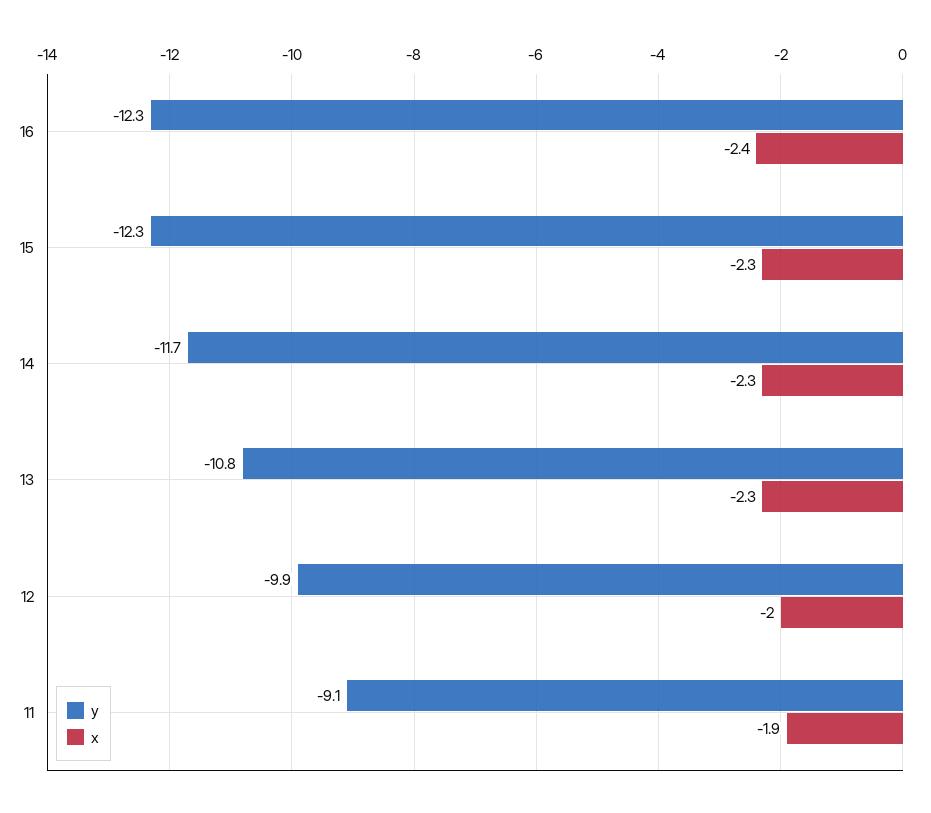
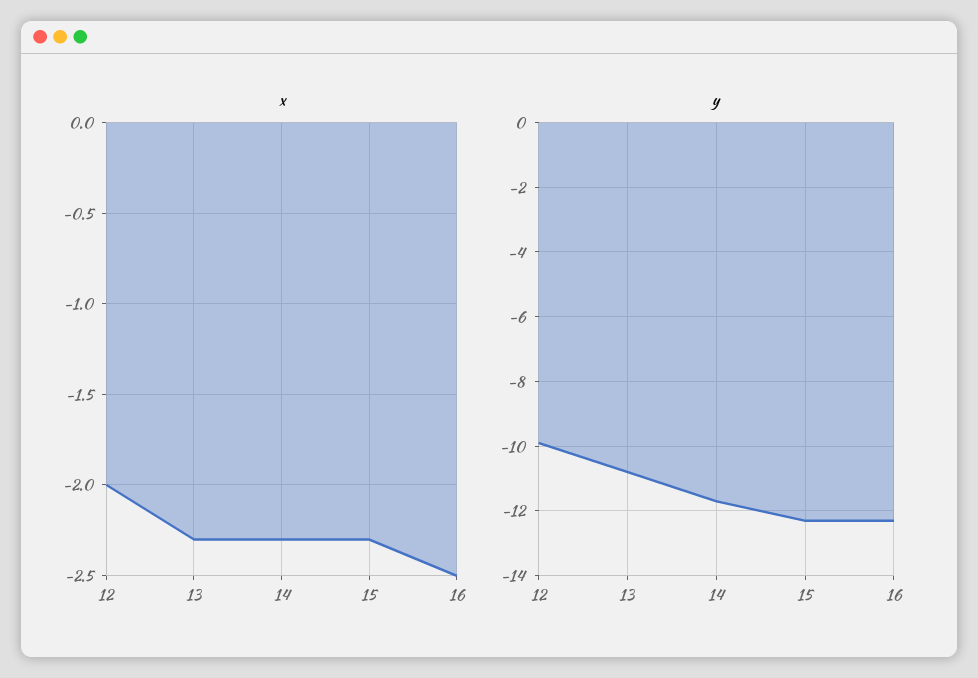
x, 16: -2.4 -> -2.5
y, 11: -9.1 -> none
x, 11: -1.9 -> none

